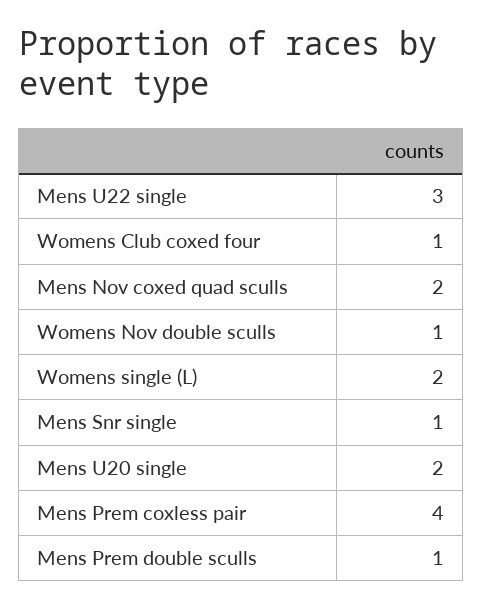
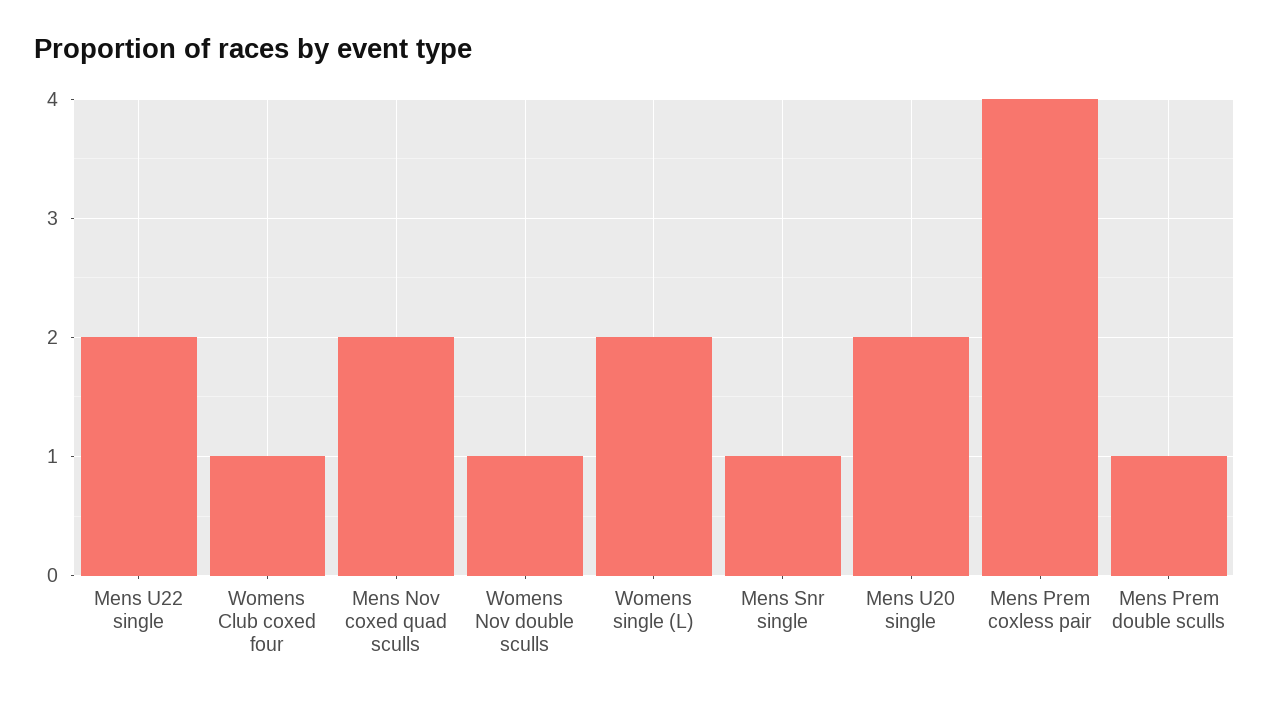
Mens U22 single: 3 -> 2

